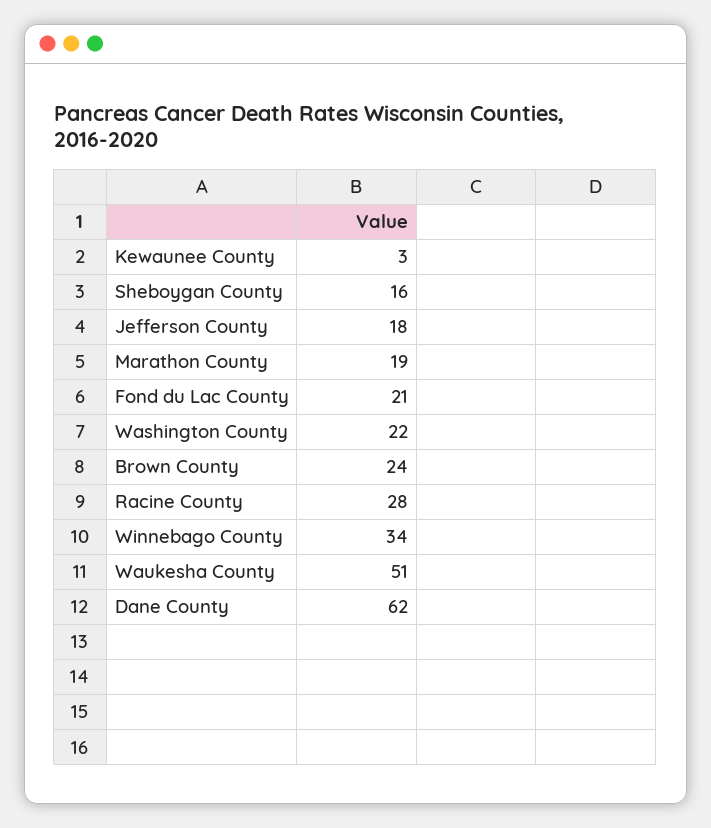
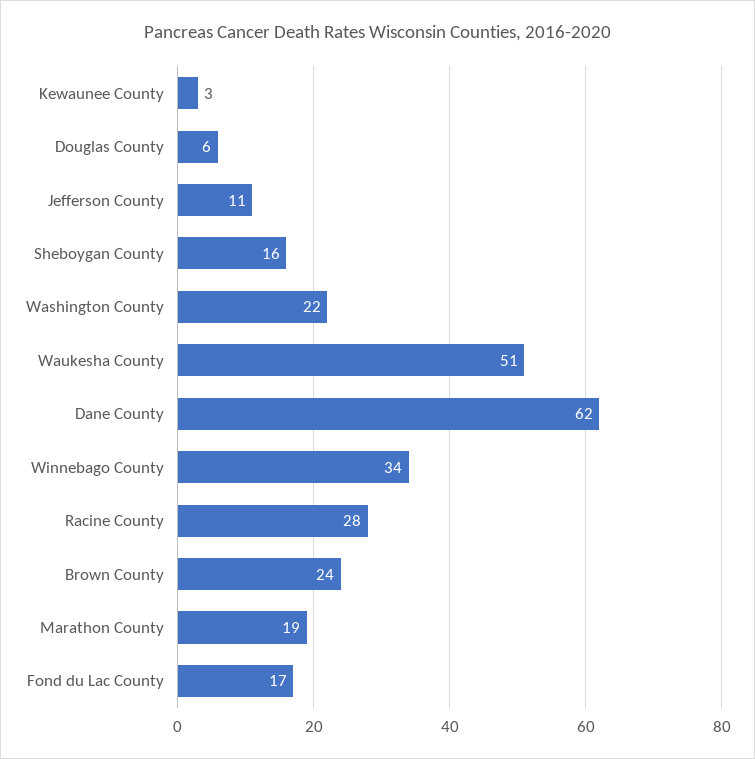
Jefferson County: 18 -> 11
Fond du Lac County: 21 -> 17
Douglas County: none -> 6

